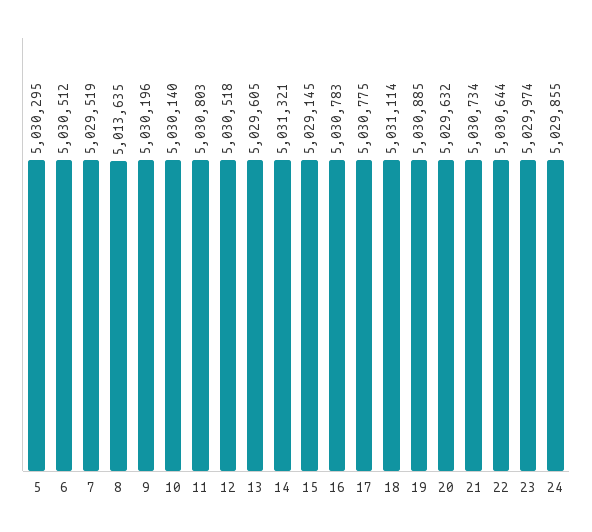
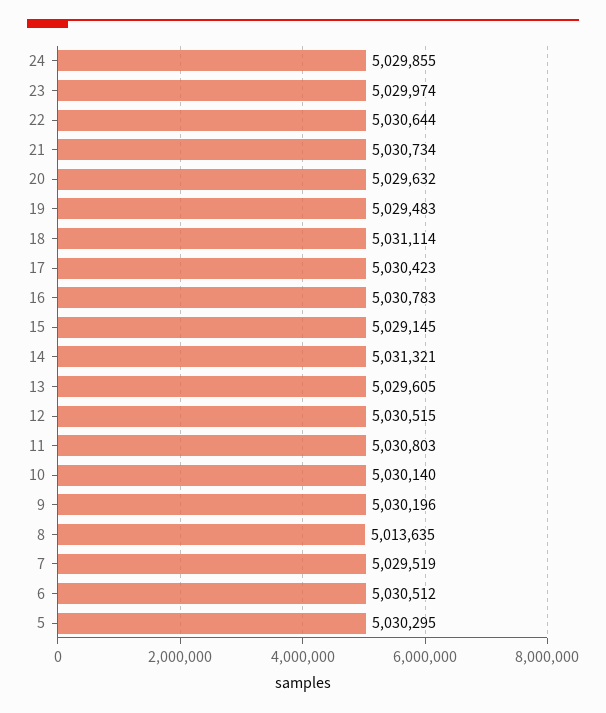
12: 5030518 -> 5030515
17: 5030775 -> 5030423
19: 5030885 -> 5029483

